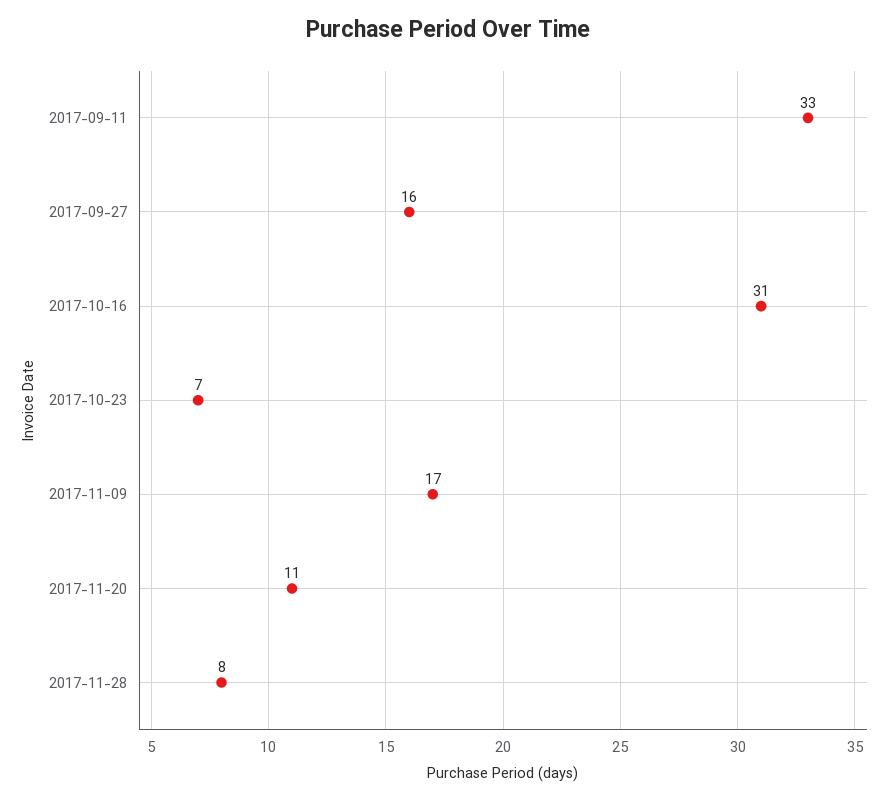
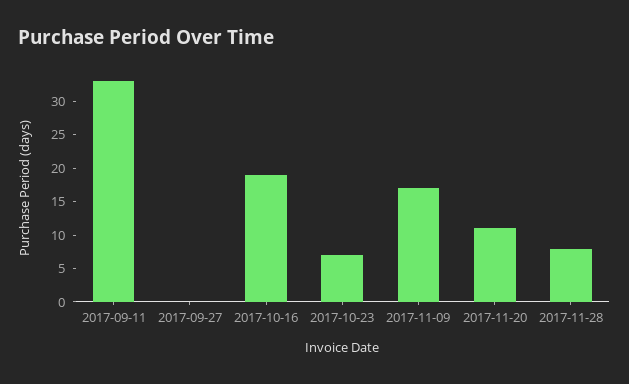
2017-09-27: 16 -> 0
2017-10-16: 31 -> 20

